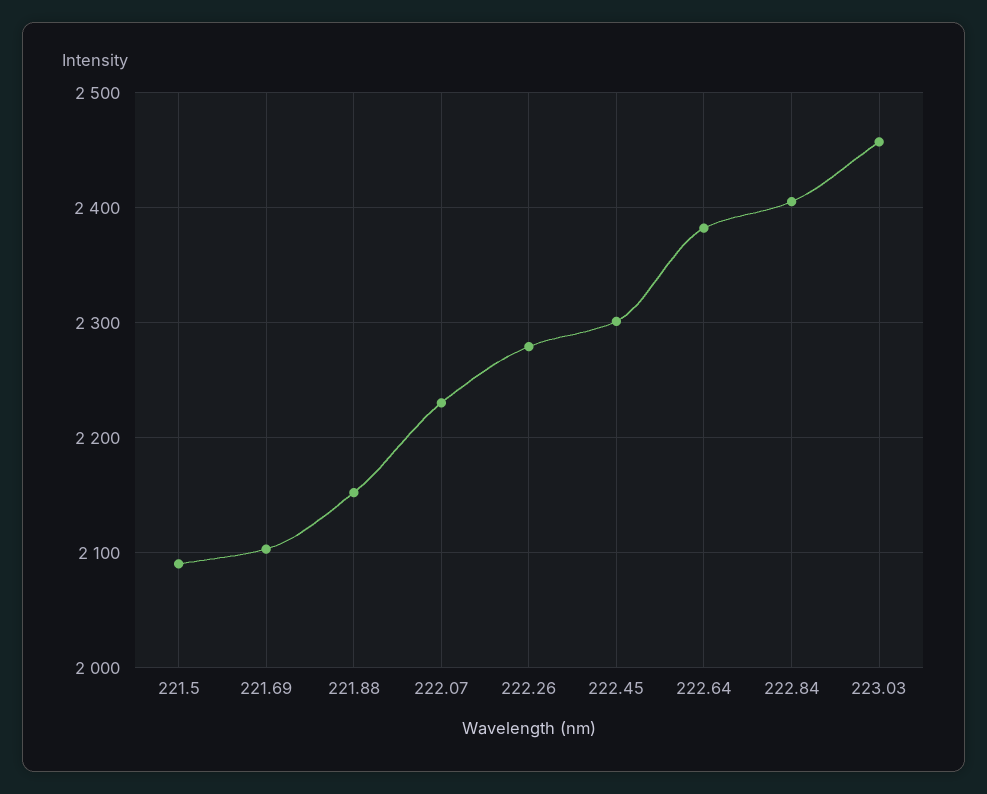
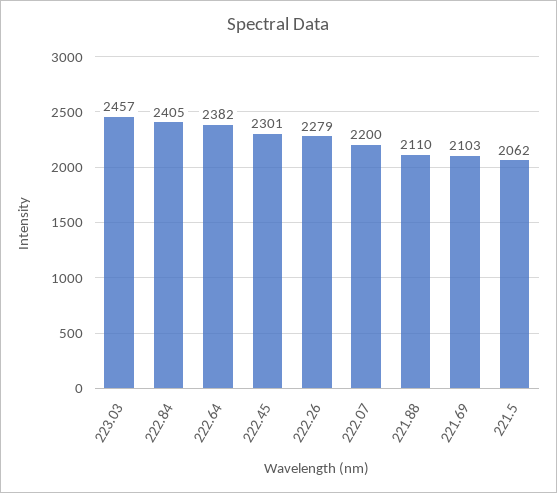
221.5: 2090 -> 2062
221.88: 2150 -> 2110
222.07: 2230 -> 2200

